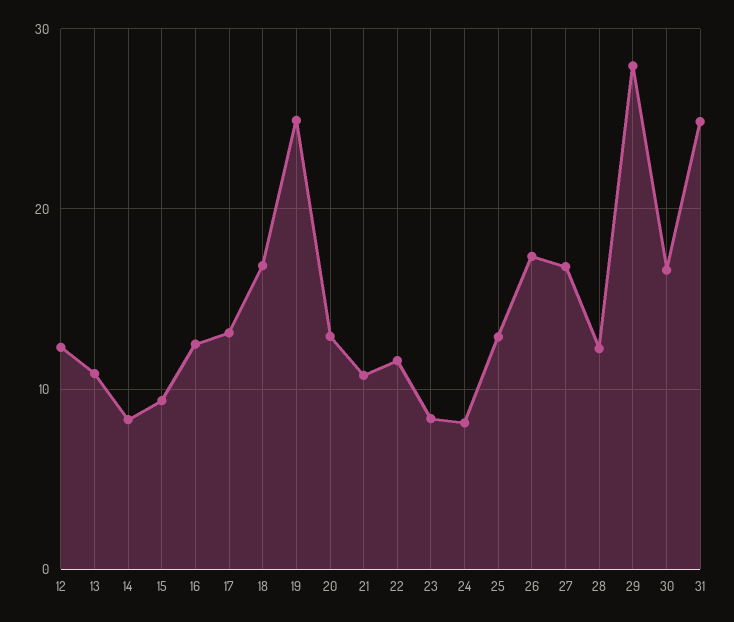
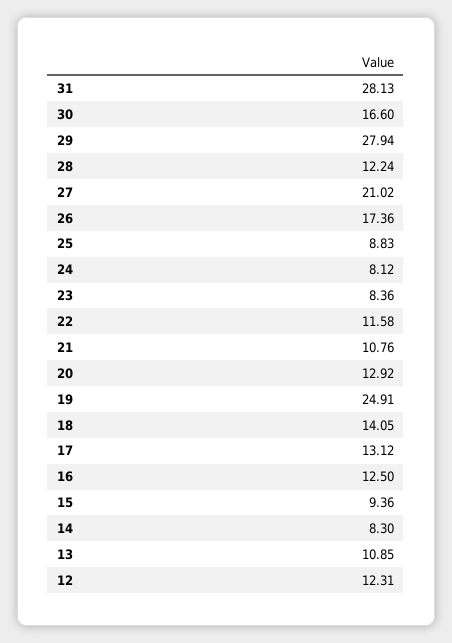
18: 17 -> 14.05
25: 13 -> 8.83
27: 17 -> 21.02
31: 25 -> 28.13

